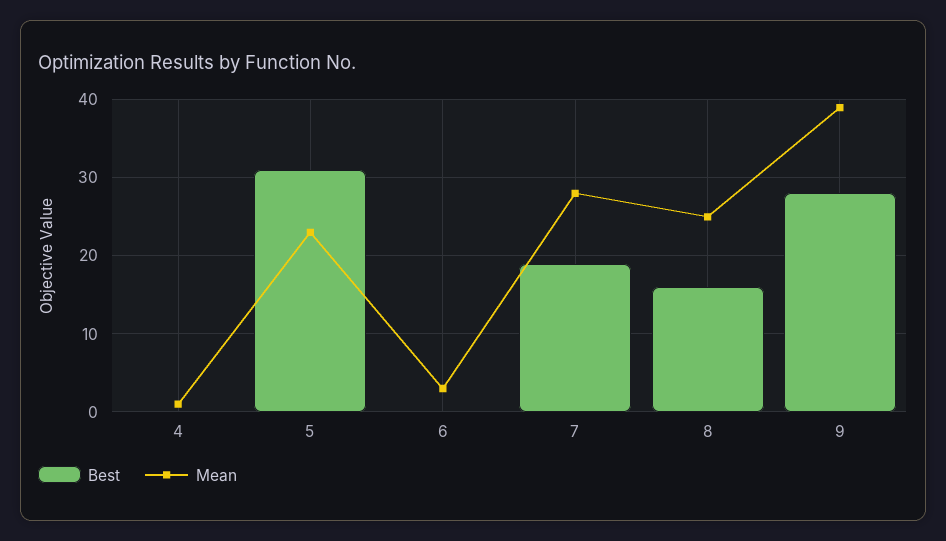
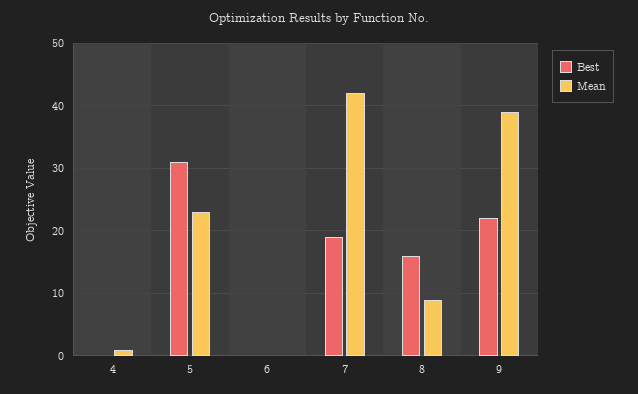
Mean, 6: 3 -> 0
Mean, 7: 28 -> 42
Mean, 8: 25 -> 9
Best, 9: 28 -> 22

